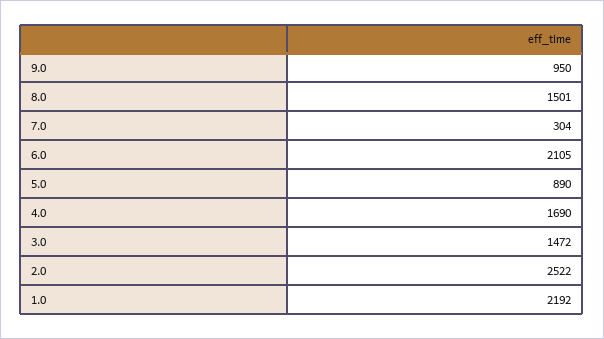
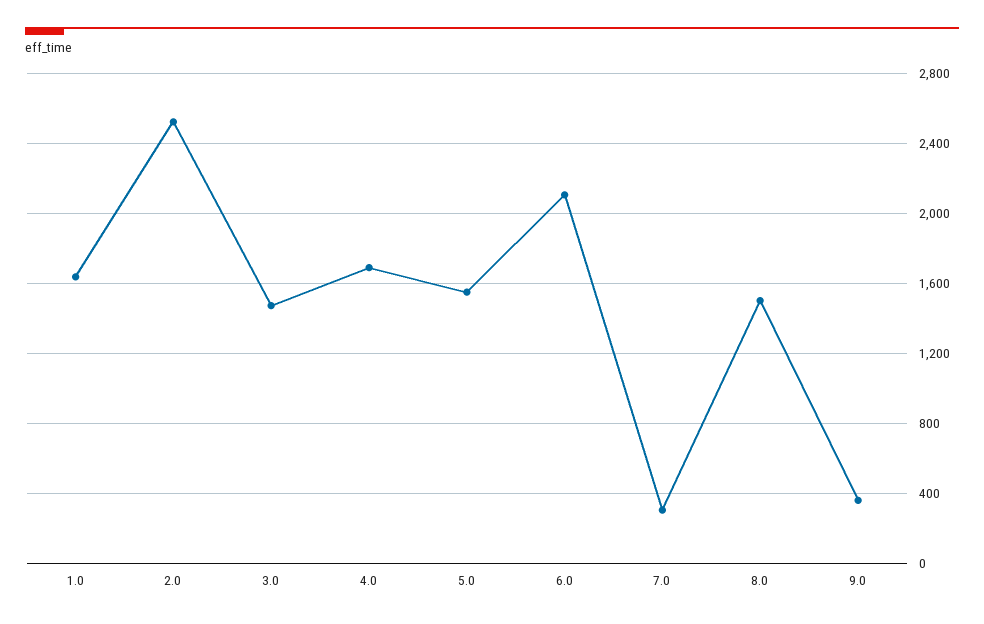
9.0: 950 -> 350
5.0: 890 -> 1550
1.0: 2192 -> 1650

